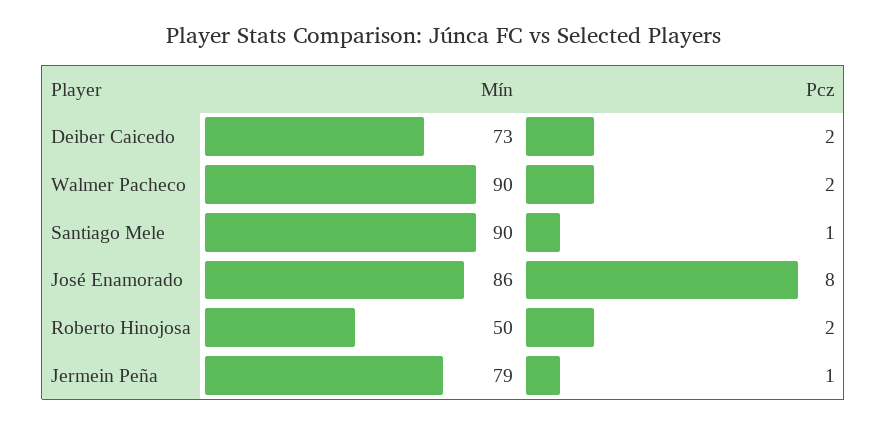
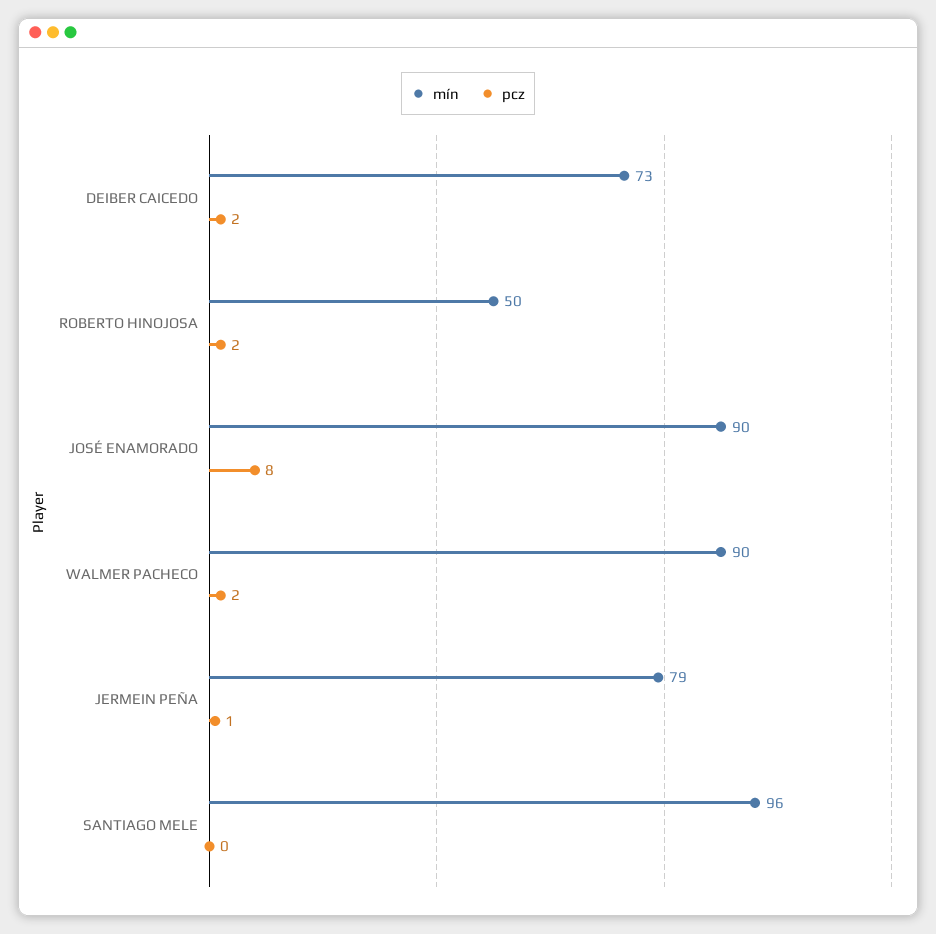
Mín, Santiago Mele: 90 -> 96
Pcz, Santiago Mele: 1 -> 0
Mín, José Enamorado: 86 -> 90

